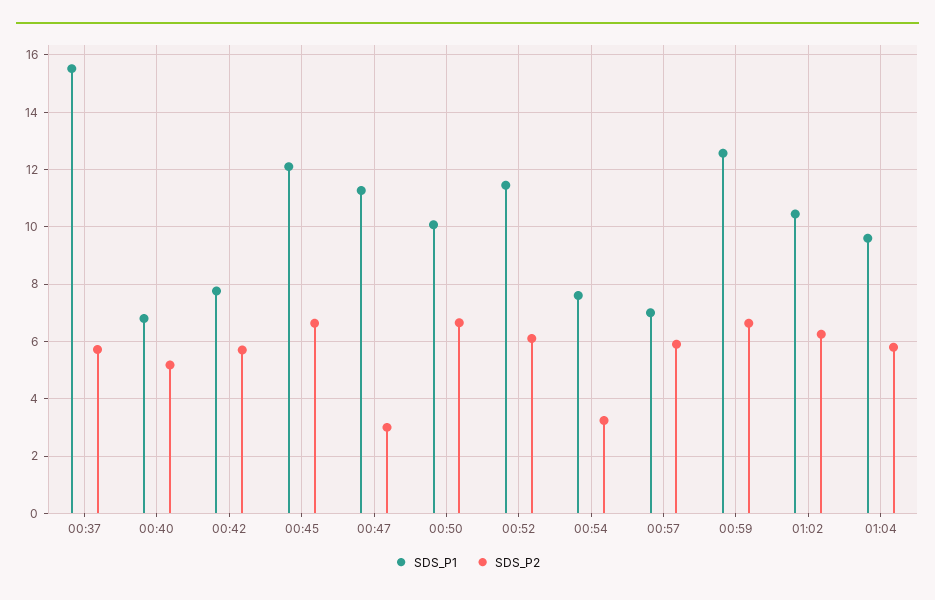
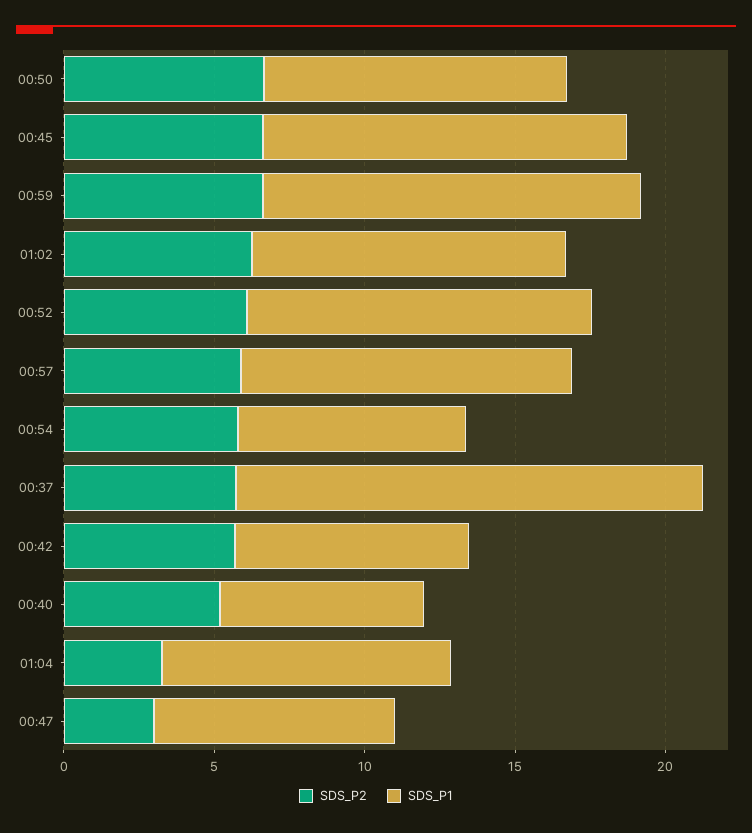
SDS_P1, 00:47: 11.25 -> 8
SDS_P2, 00:54: 3.25 -> 6
SDS_P1, 00:57: 7 -> 11
SDS_P2, 01:04: 5.75 -> 3

